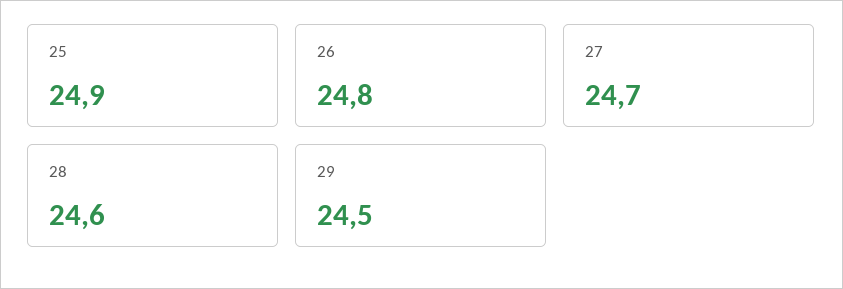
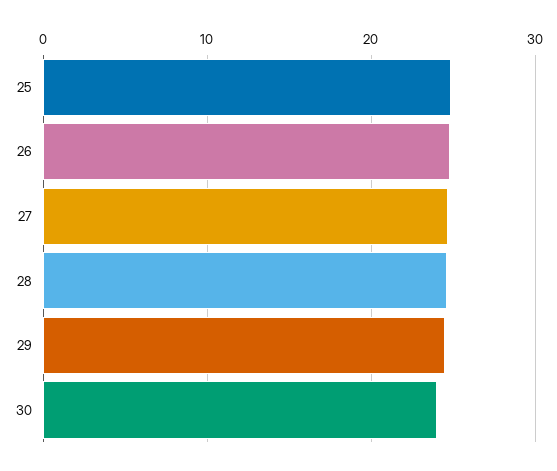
30: none -> 24

